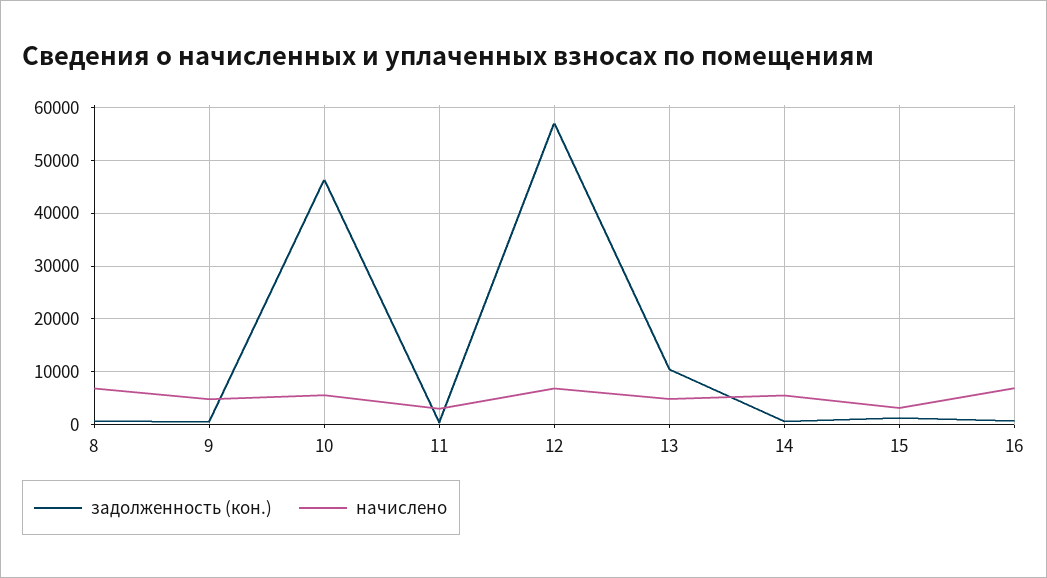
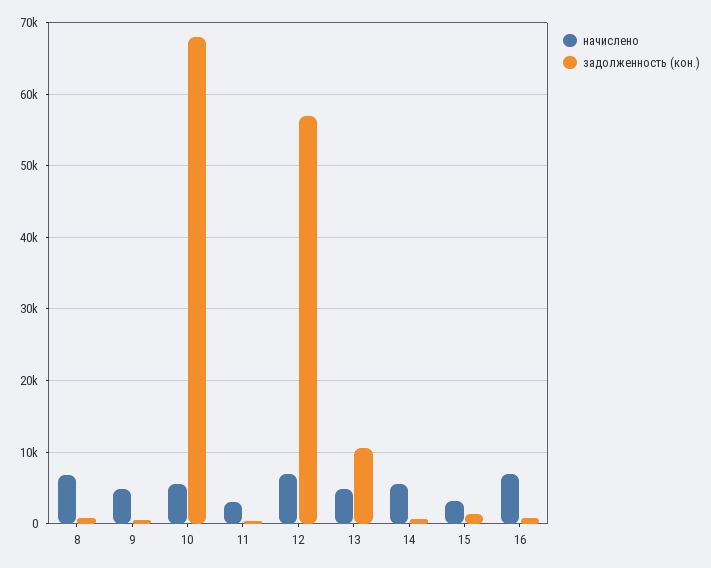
задолженность (кон.), 10: 46000 -> 68000

